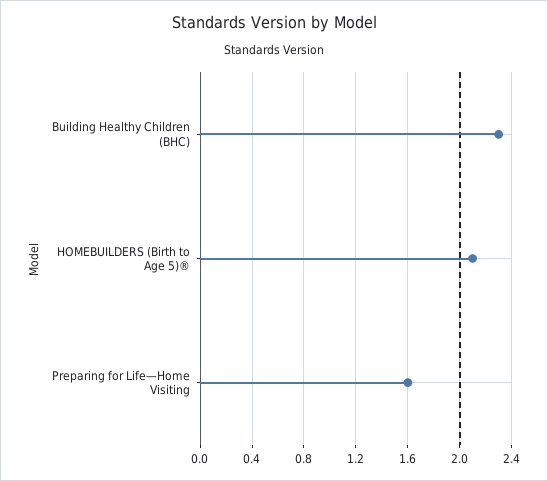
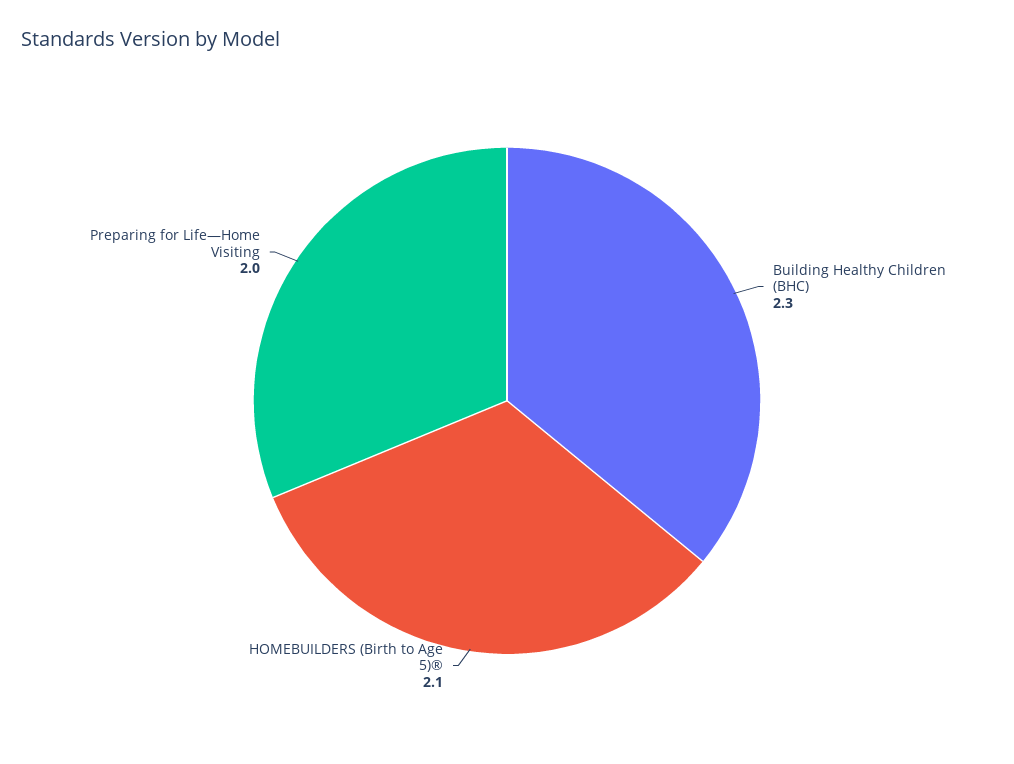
Preparing for Life—Home Visiting: 1.6 -> 2

